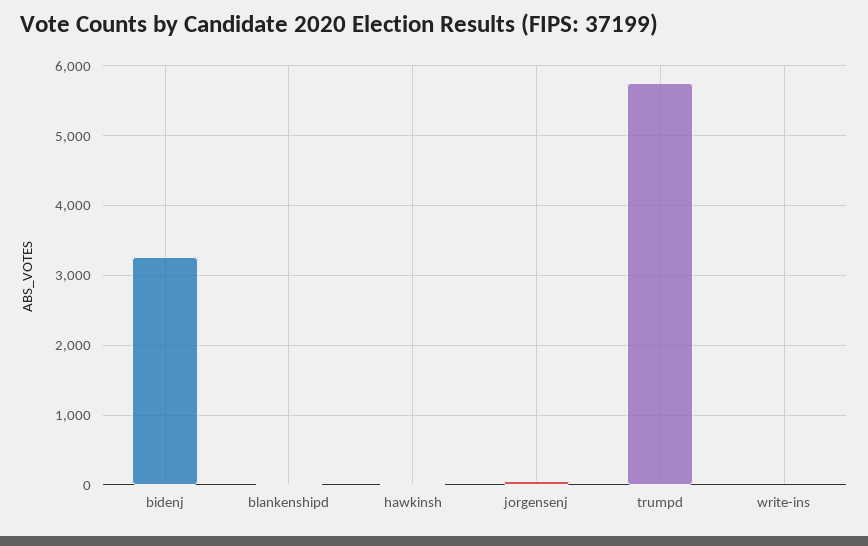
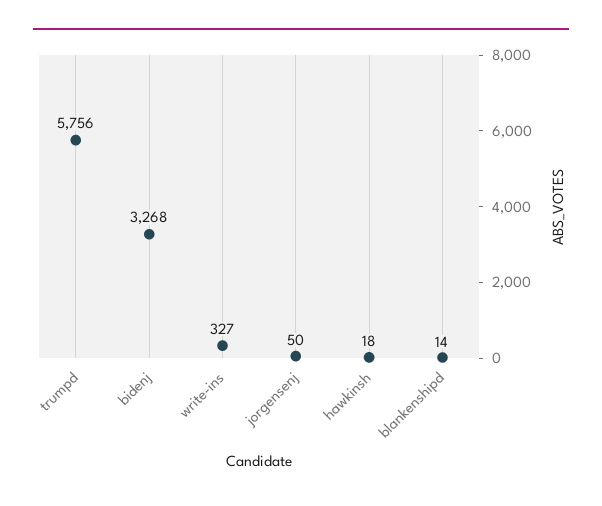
write-ins: 0 -> 327

